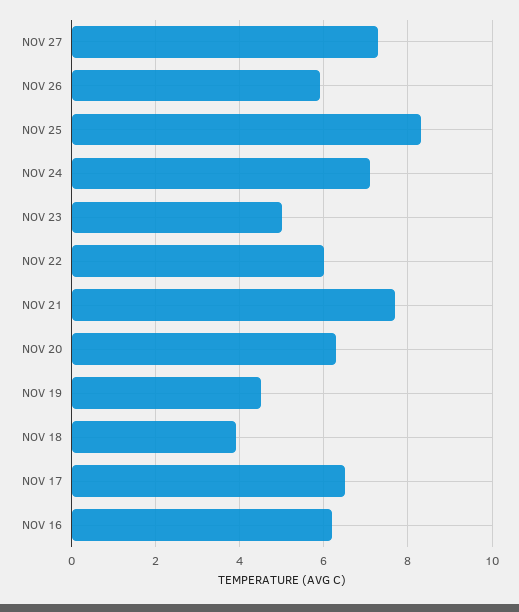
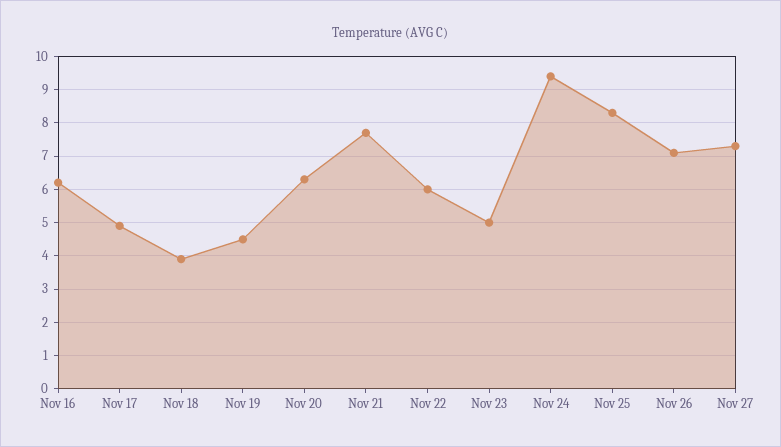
NOV 26: 6 -> 7
NOV 24: 7 -> 9.5
NOV 17: 6.5 -> 5

